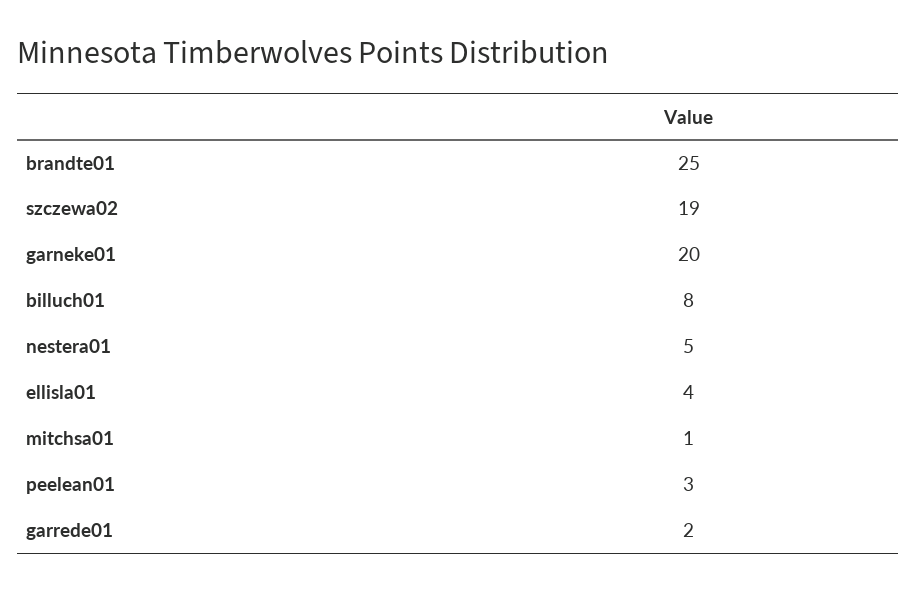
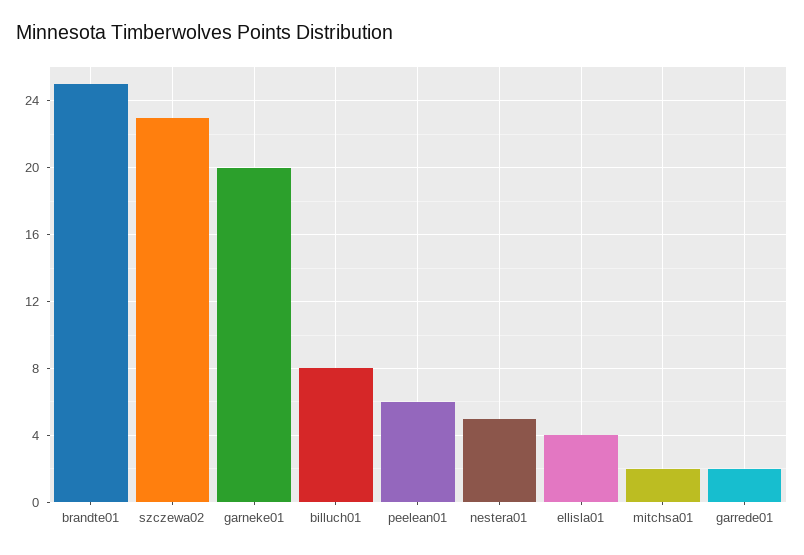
szczewa02: 19 -> 23
mitchsa01: 1 -> 2
peelean01: 3 -> 6

